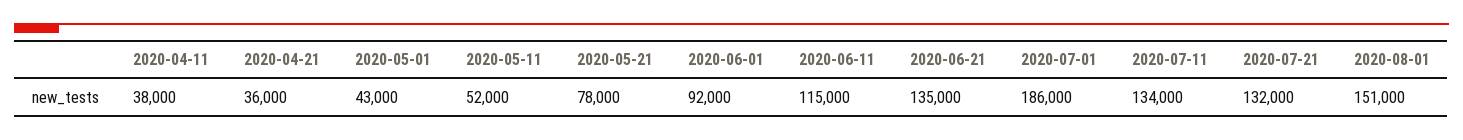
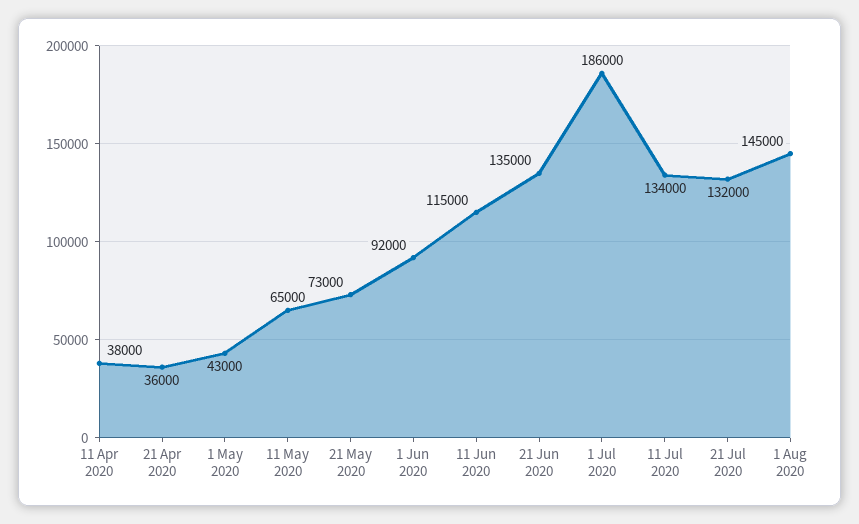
2020-05-11: 52000 -> 65000
2020-05-21: 78000 -> 73000
2020-08-01: 151000 -> 145000

